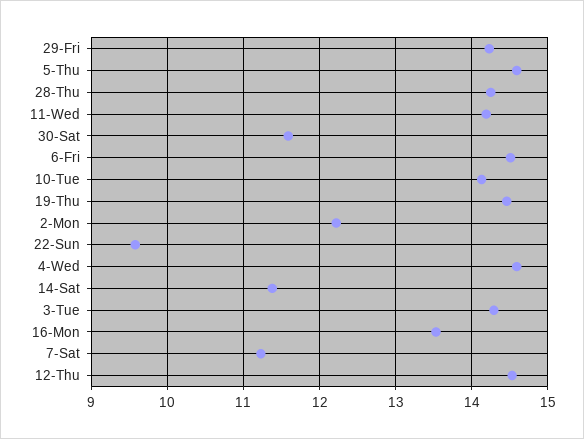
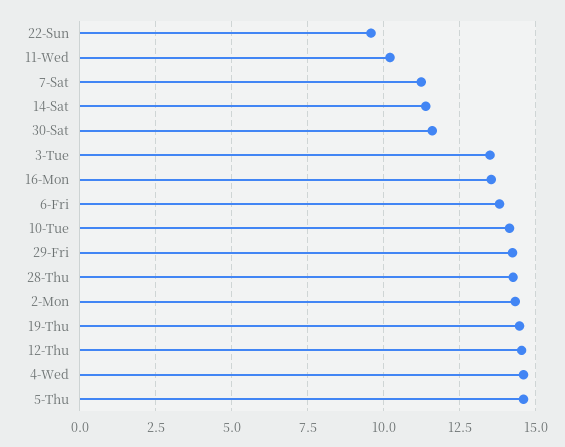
11-Wed: 14.2 -> 10.25
6-Fri: 14.5 -> 13.75
2-Mon: 12.2 -> 14.25
3-Tue: 14.3 -> 13.5

